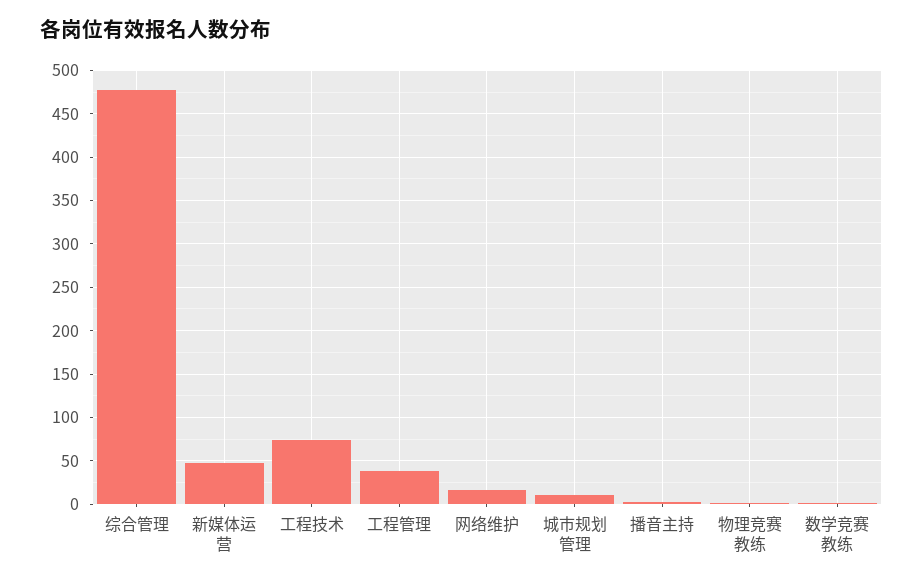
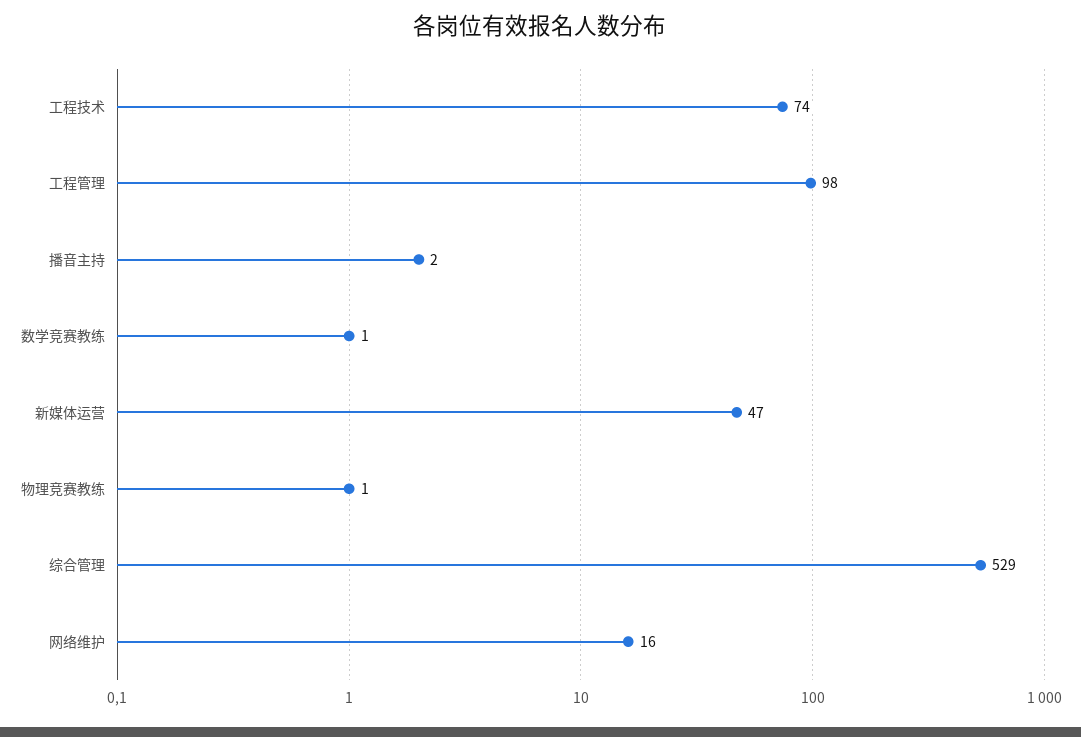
综合管理: 480 -> 529
工程管理: 40 -> 98
城市规划管理: 10 -> none

